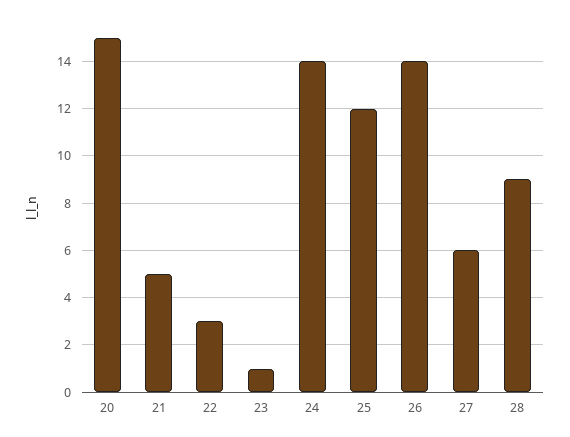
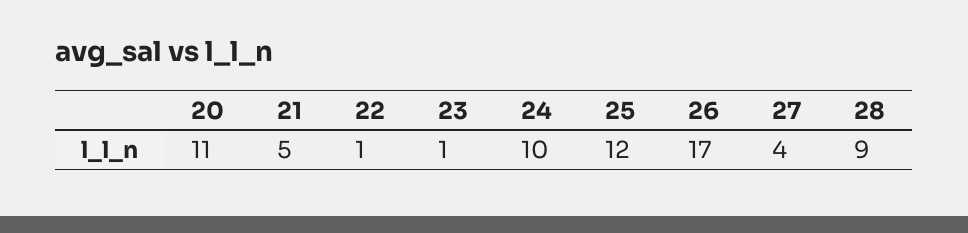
20: 15 -> 11
22: 3 -> 1
24: 14 -> 10
26: 14 -> 17
27: 6 -> 4

